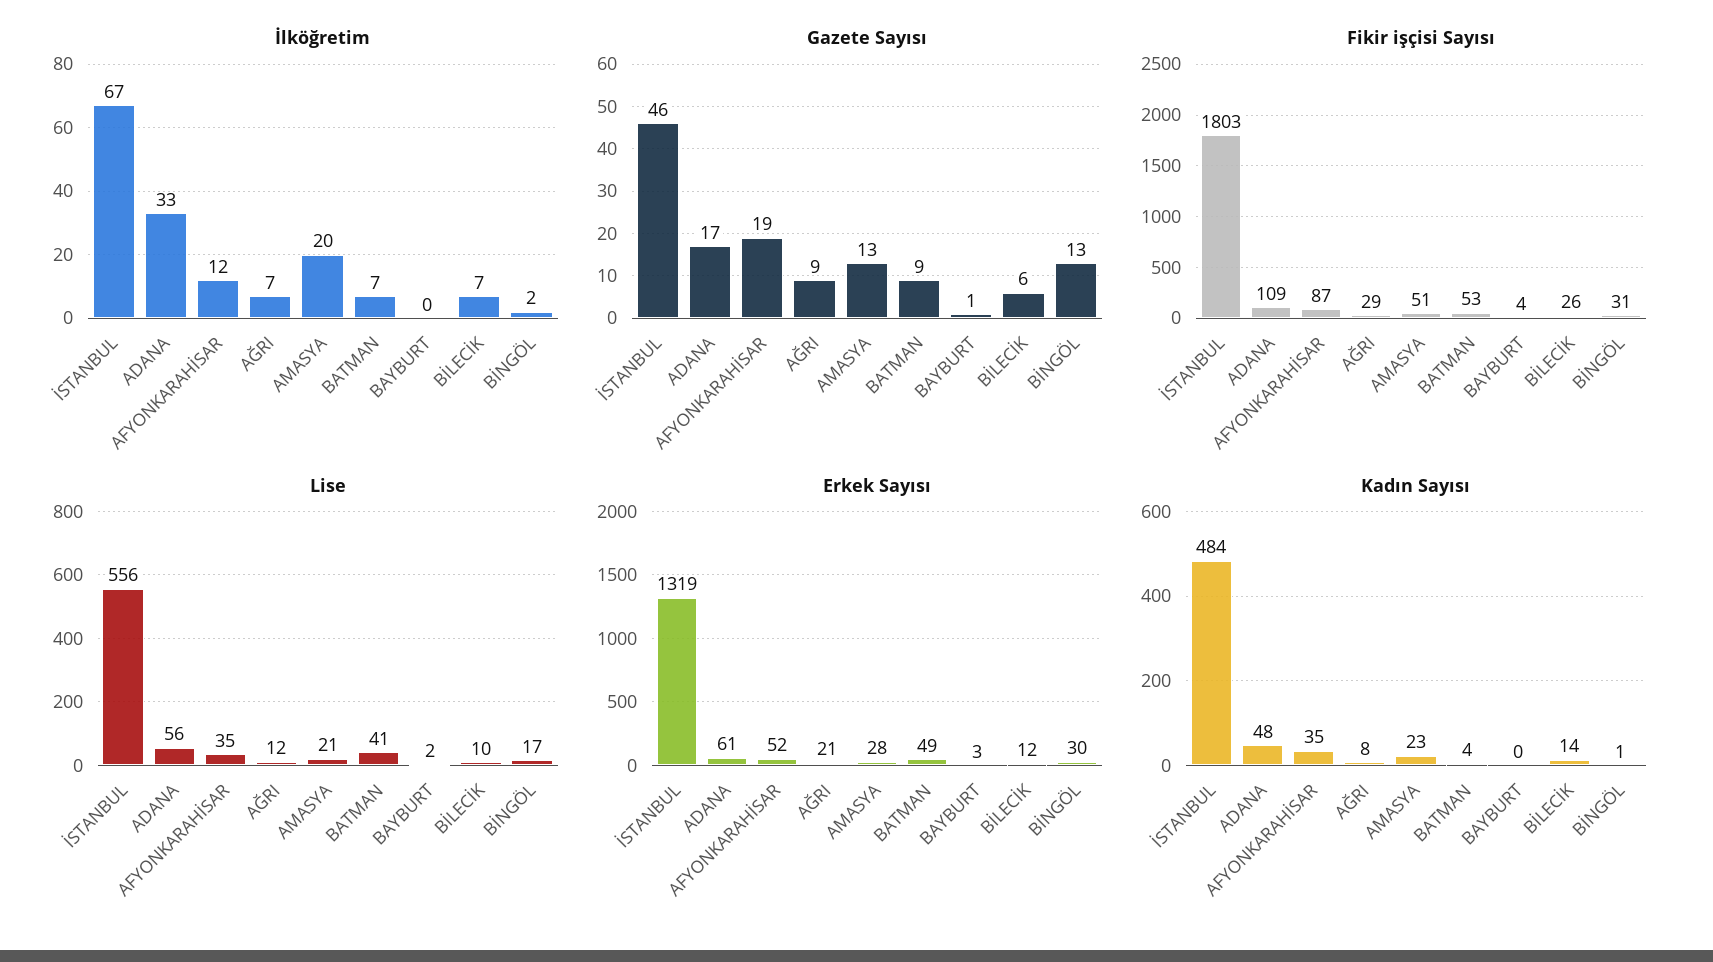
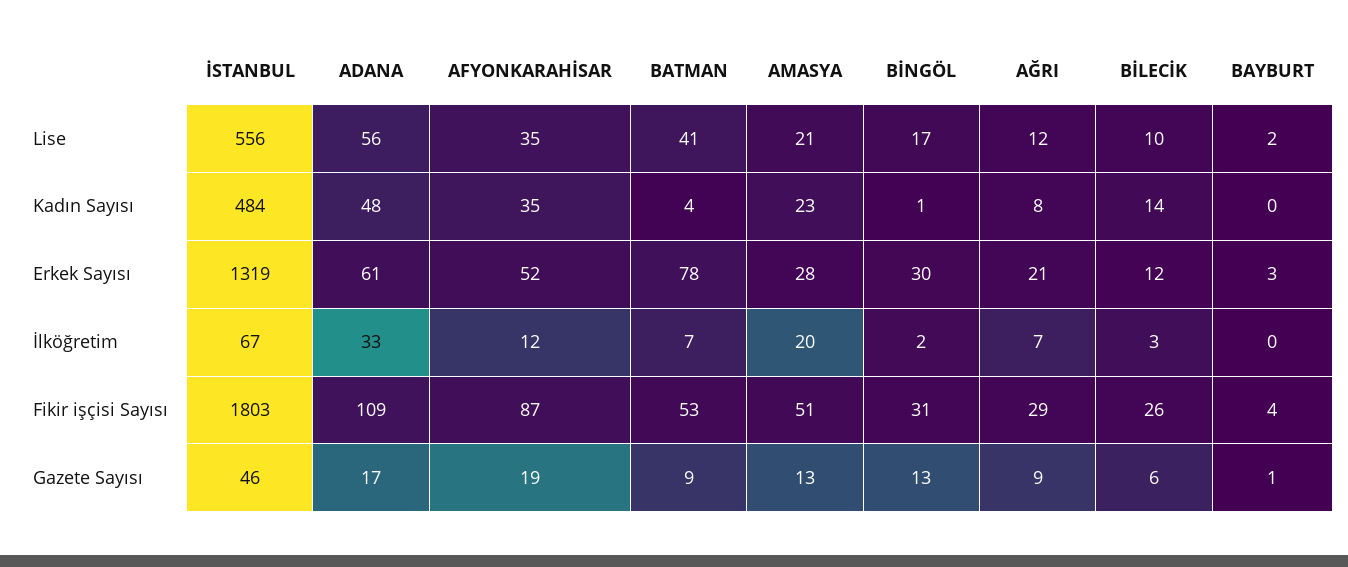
İlköğretim, BİLECİK: 7 -> 3
Erkek Sayısı, BATMAN: 49 -> 78

